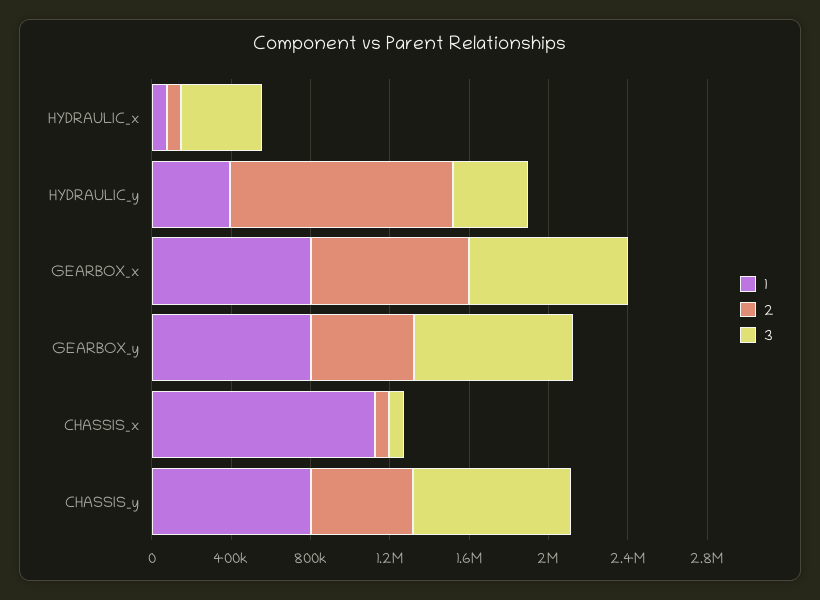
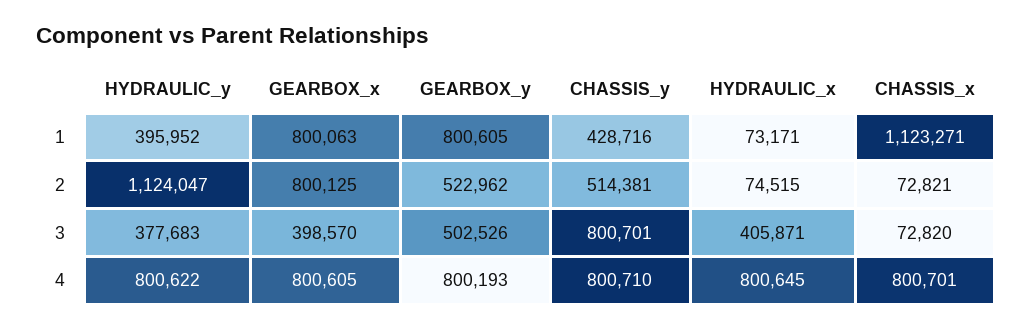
3, GEARBOX_x: 800000 -> 398570
3, GEARBOX_y: 800000 -> 502526
1, CHASSIS_y: 800000 -> 428716
4, HYDRAULIC_y: none -> 800622
4, GEARBOX_x: none -> 800605
4, GEARBOX_y: none -> 800193
4, CHASSIS_y: none -> 800710
4, HYDRAULIC_x: none -> 800645
4, CHASSIS_x: none -> 800701

